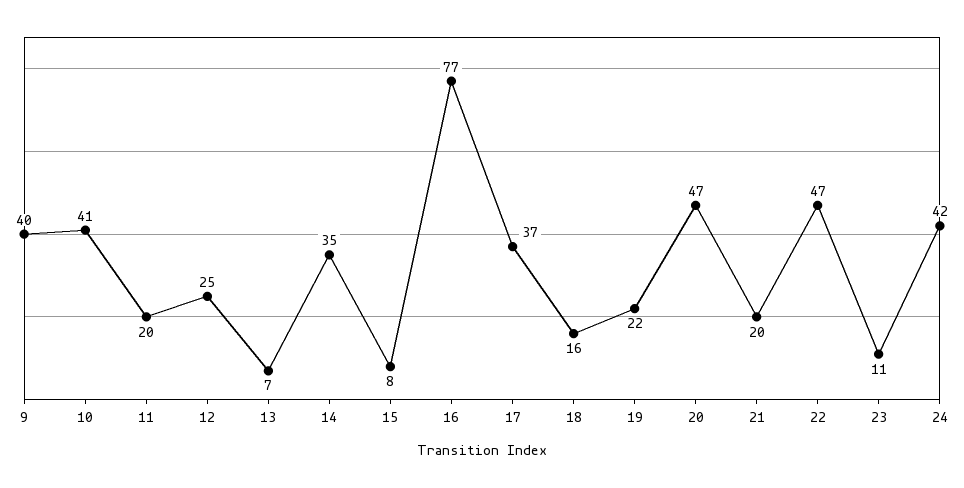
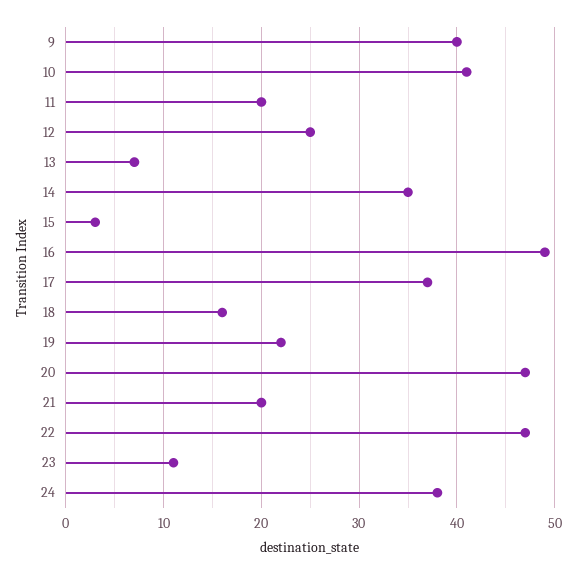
15: 8 -> 3
16: 77 -> 49
24: 42 -> 38

